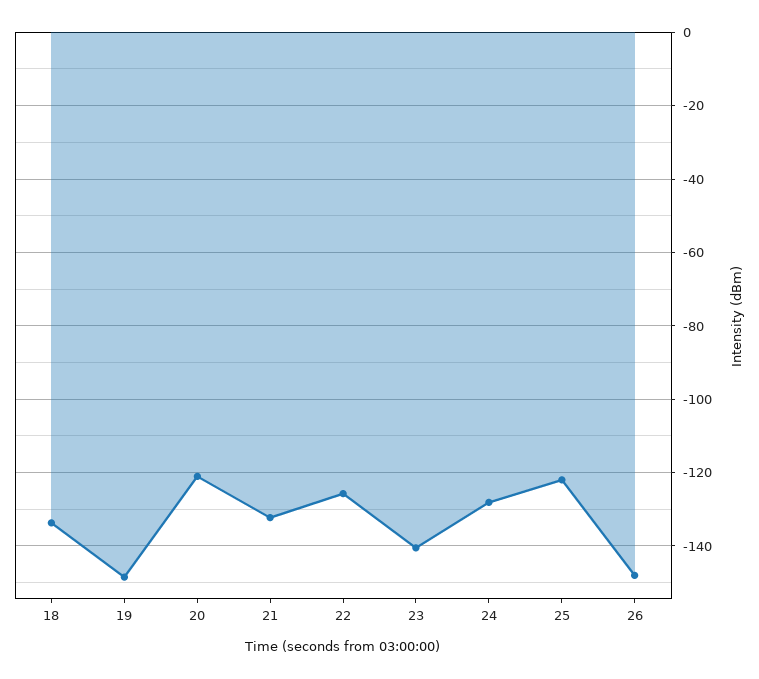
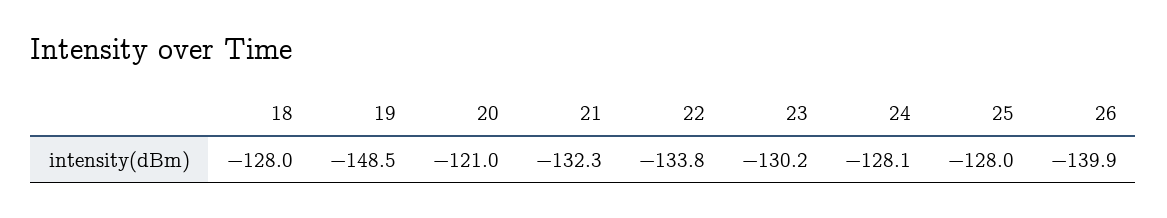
18: -134 -> -128
22: -126 -> -133.8
23: -140 -> -130.2
25: -122 -> -128
26: -148 -> -139.9

